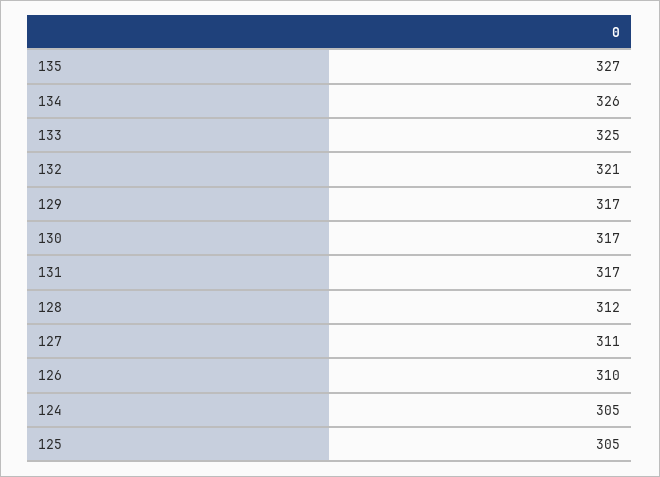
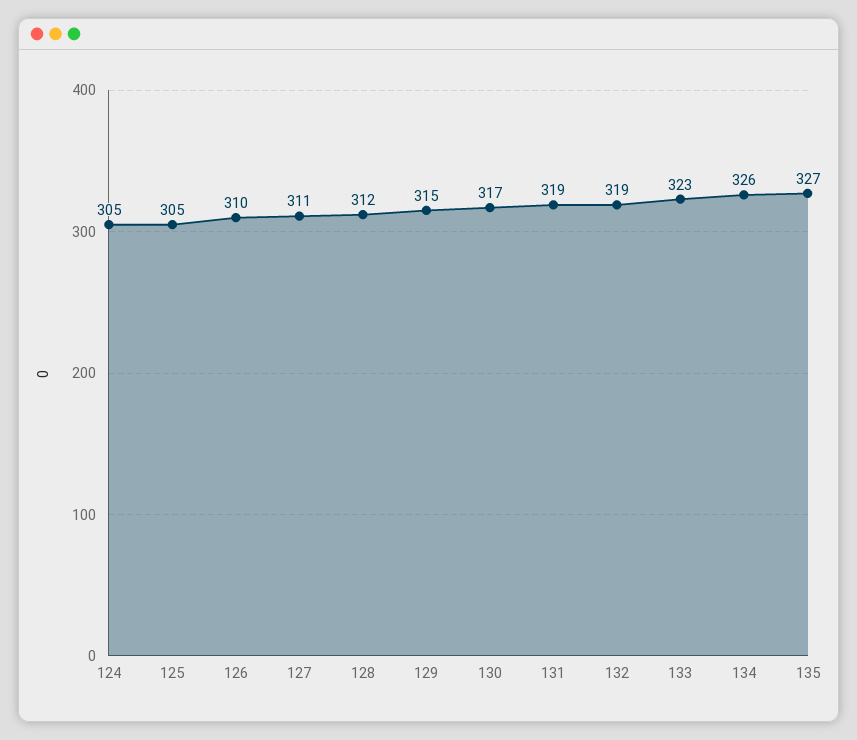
133: 325 -> 323
132: 321 -> 319
129: 317 -> 315
131: 317 -> 319

